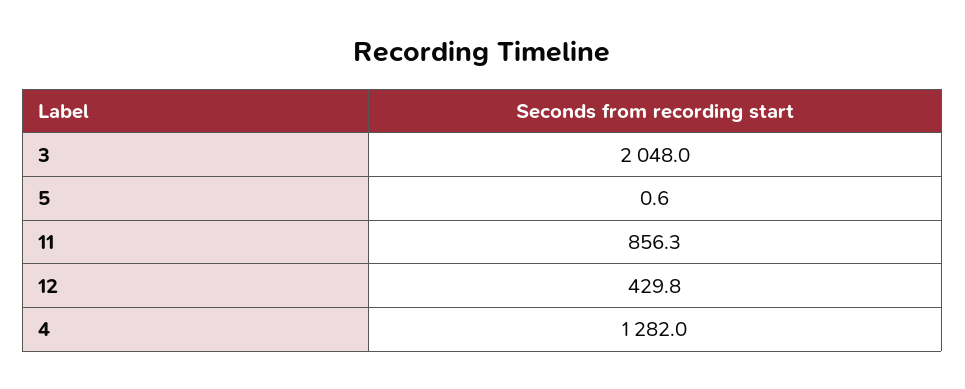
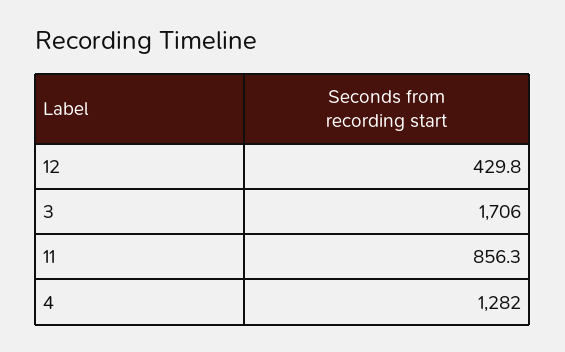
3: 2048 -> 1706
5: 0.6 -> none

